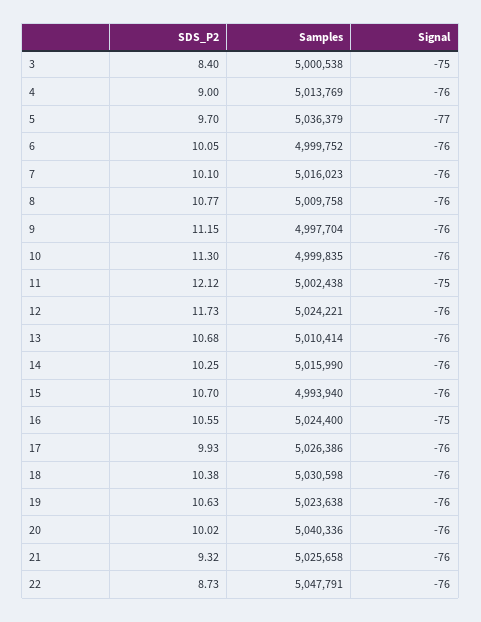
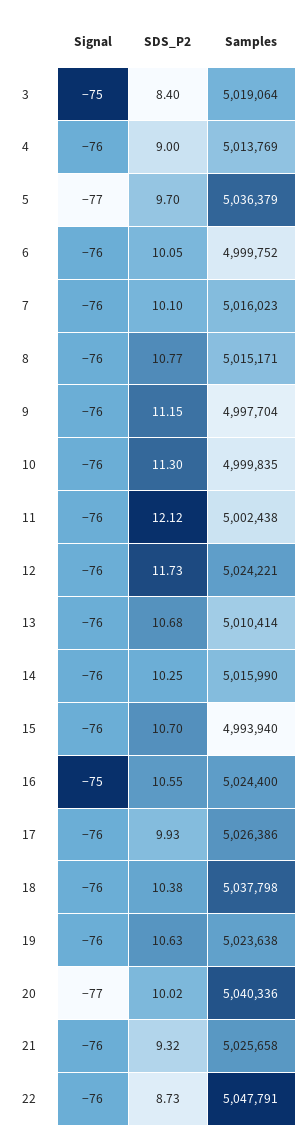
Samples, 3: 5000538 -> 5019064
Samples, 8: 5009758 -> 5015171
Signal, 11: -75 -> -76
Samples, 18: 5030598 -> 5037798
Signal, 20: -76 -> -77

